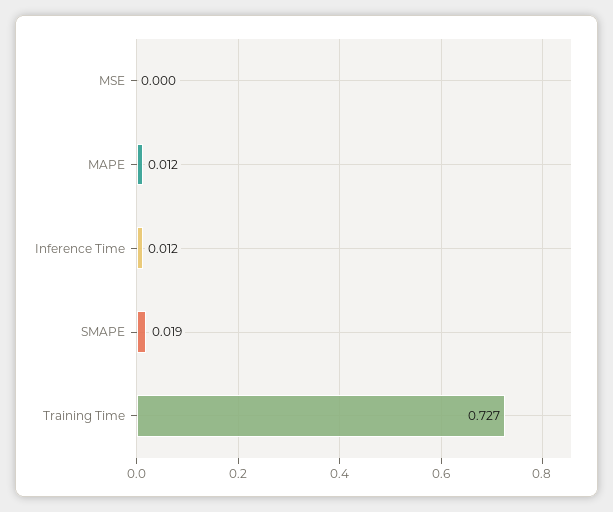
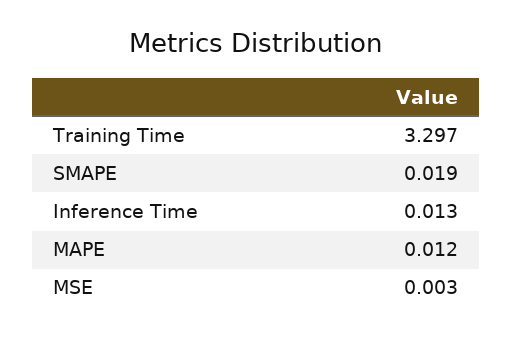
MSE: 0 -> 0.003
Inference Time: 0.012 -> 0.013
Training Time: 0.727 -> 3.297

